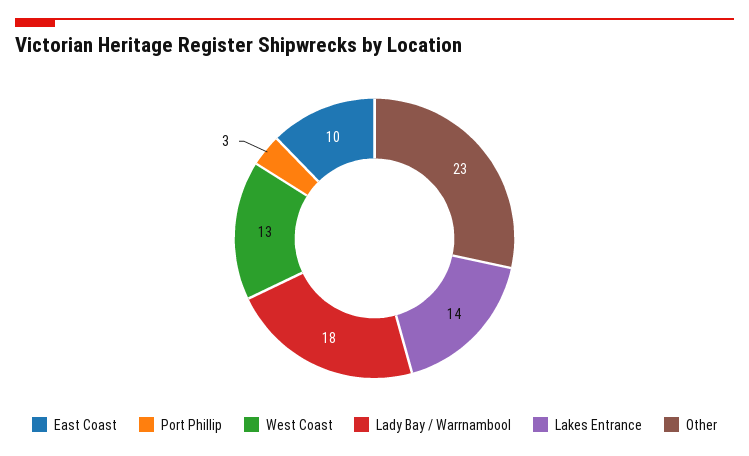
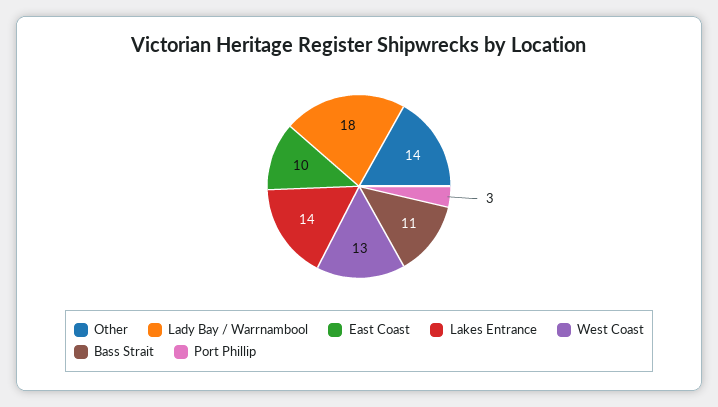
Other: 23 -> 14
Bass Strait: none -> 11

